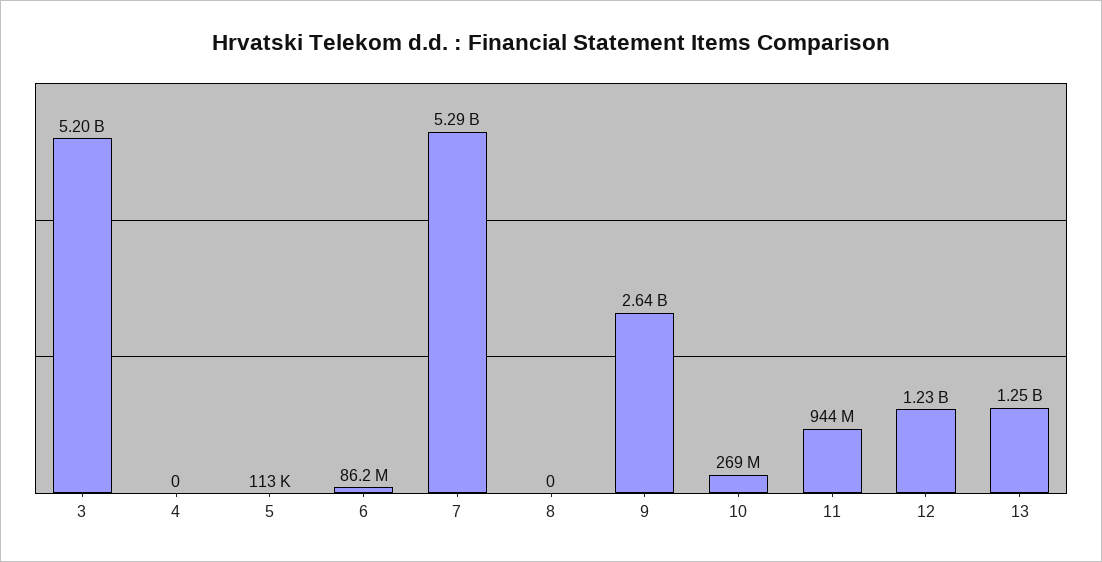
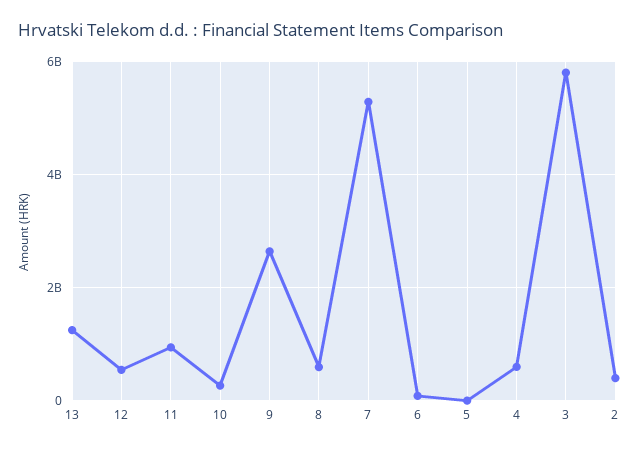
3: 5200000000 -> 5800000000
4: 0 -> 600000000
8: 0 -> 600000000
12: 1230000000 -> 600000000
2: none -> 400000000

